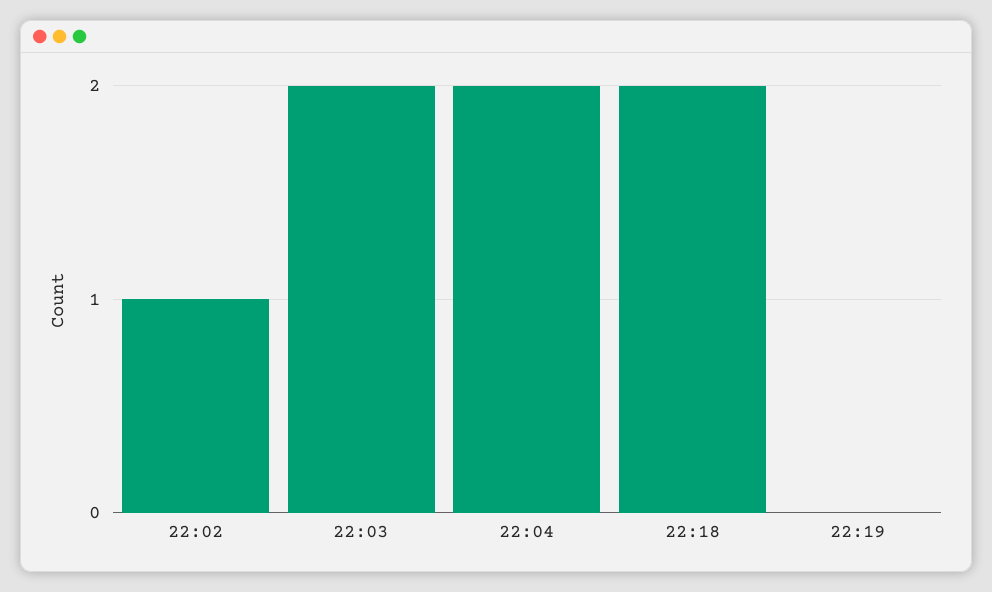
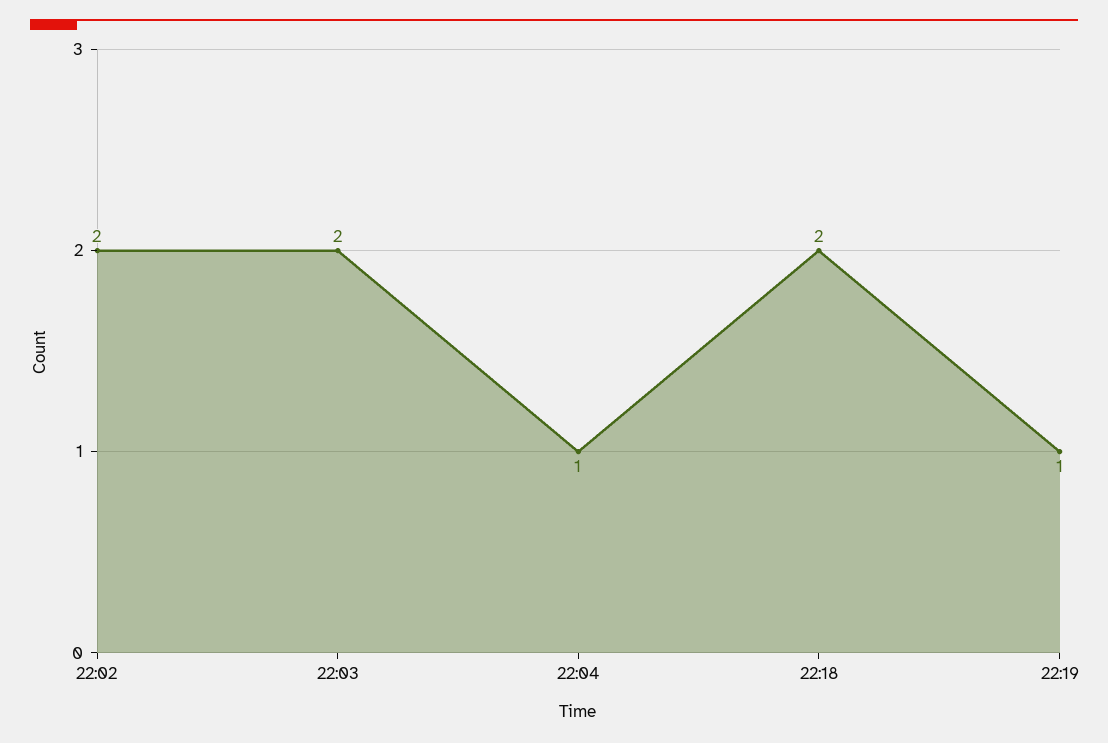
22:02: 1 -> 2
22:04: 2 -> 1
22:19: 0 -> 1

